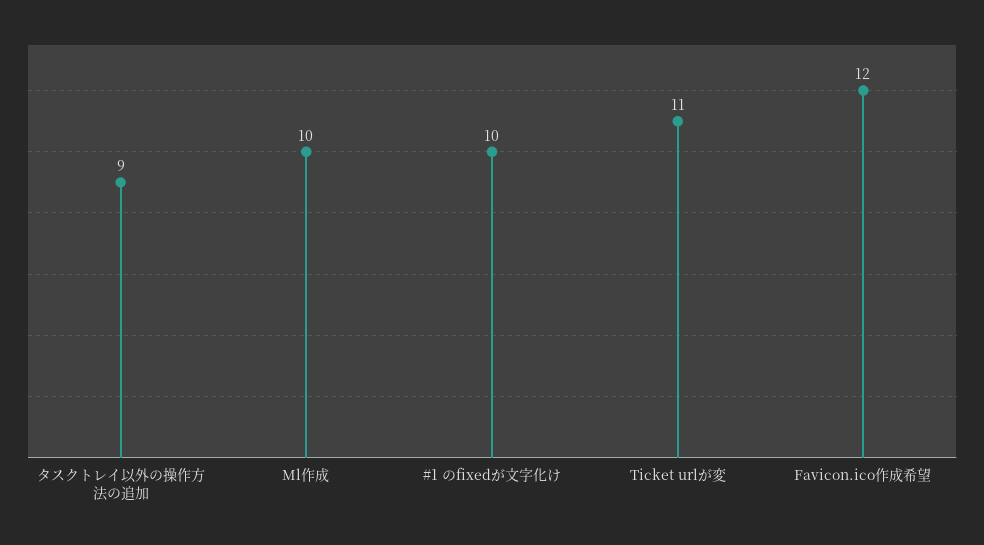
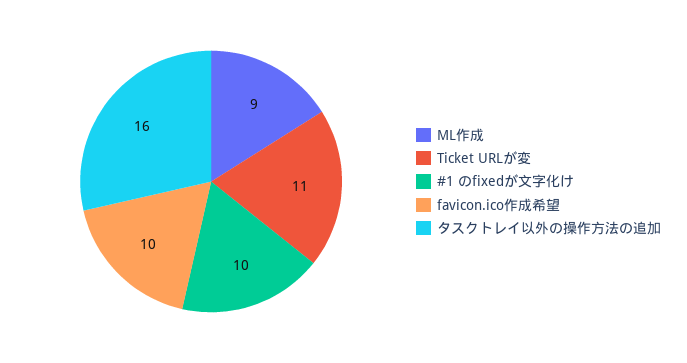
タスクトレイ以外の操作方法の追加: 9 -> 16
Ml作成: 10 -> 9
Favicon.ico作成希望: 12 -> 10

